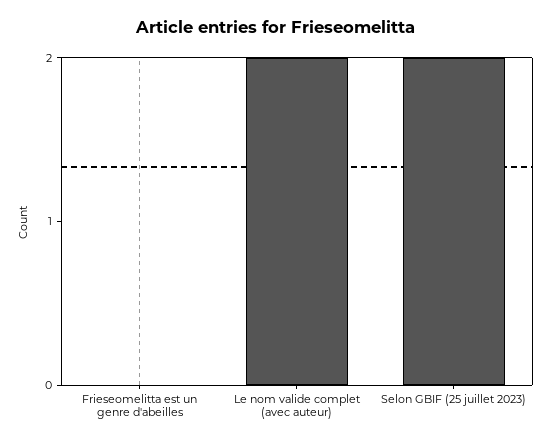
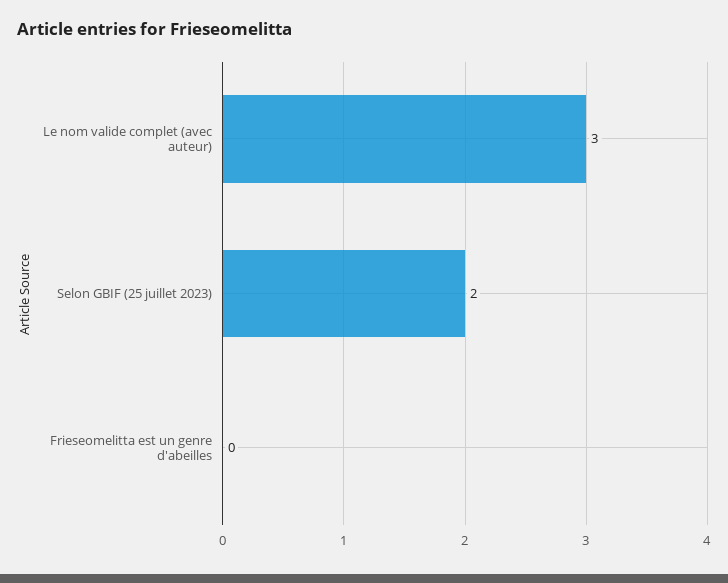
Le nom valide complet (avec auteur): 2 -> 3

